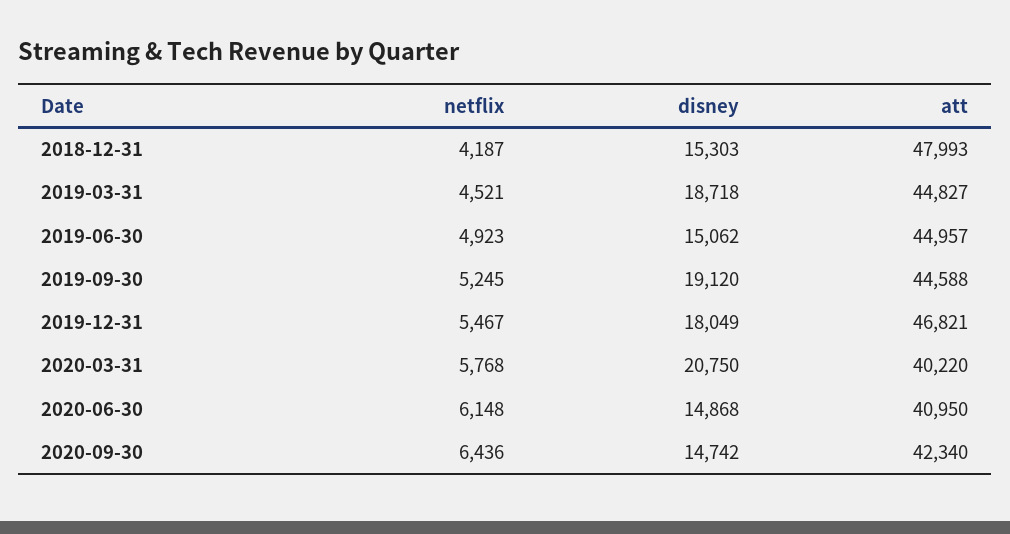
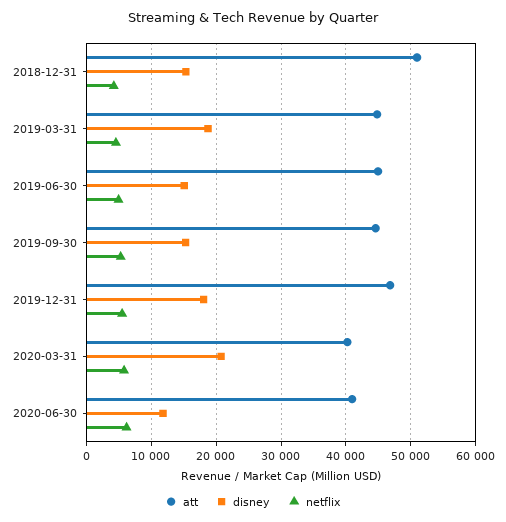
att, 2018-12-31: 47993 -> 51000
disney, 2019-09-30: 19120 -> 15000
disney, 2020-06-30: 14868 -> 12000
netflix, 2020-09-30: 6436 -> none
disney, 2020-09-30: 14742 -> none
att, 2020-09-30: 42340 -> none

